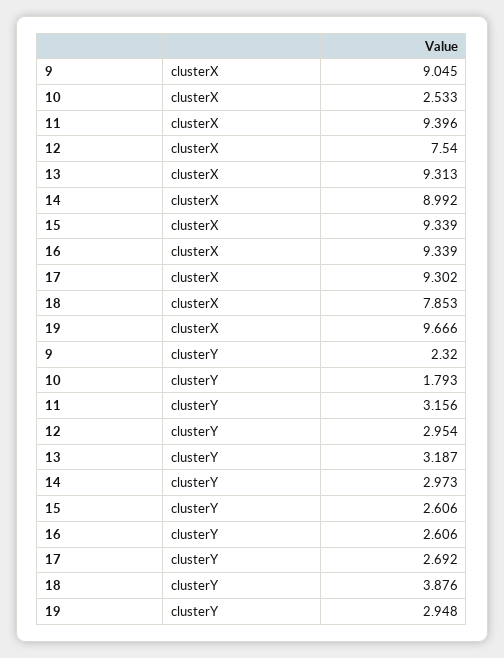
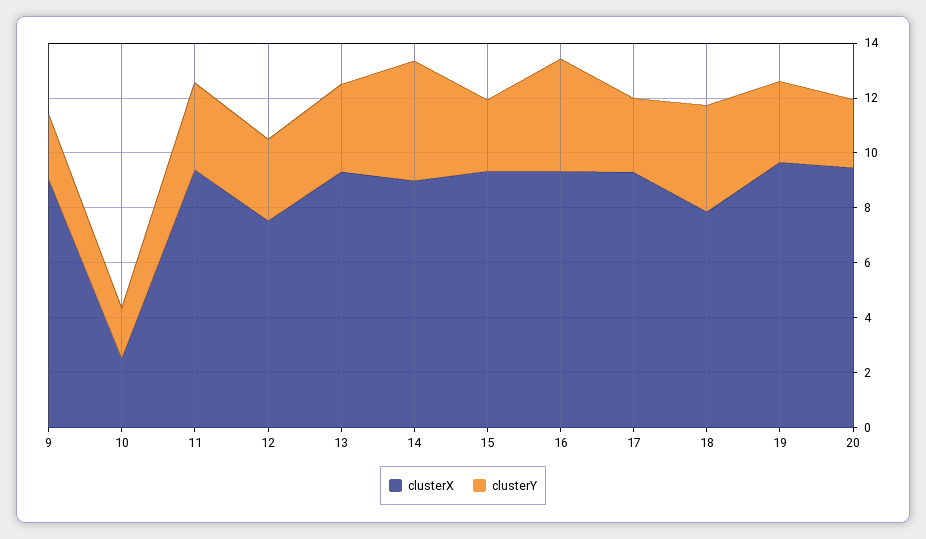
clusterY, 14: 2.973 -> 4.5
clusterY, 16: 2.606 -> 4
clusterX, 20: none -> 9.5
clusterY, 20: none -> 2.5

